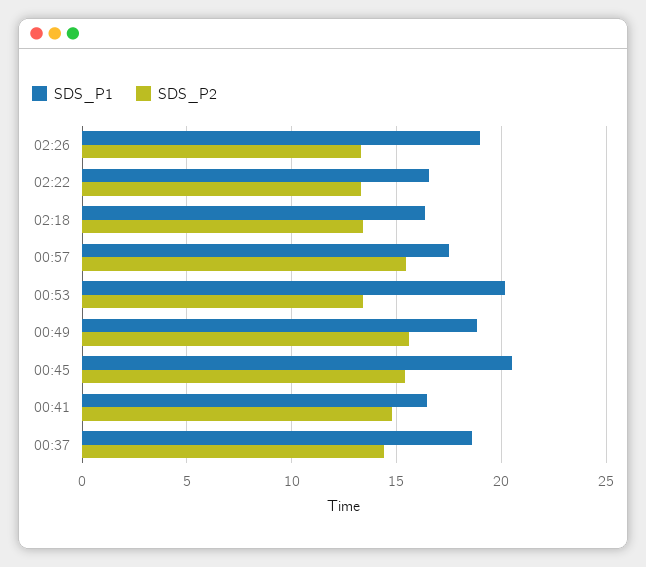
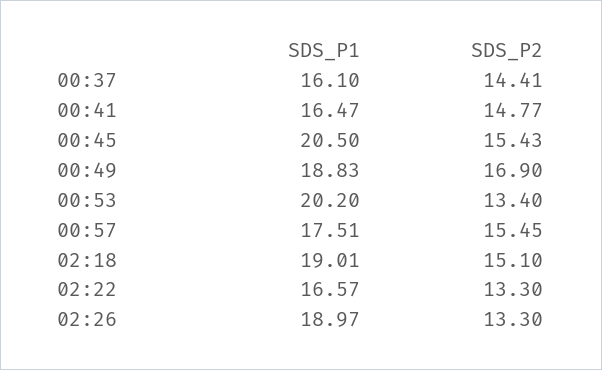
SDS_P1, 02:18: 16.5 -> 19.01
SDS_P2, 02:18: 13.5 -> 15.1
SDS_P2, 00:49: 15.5 -> 16.9
SDS_P1, 00:37: 18.5 -> 16.1

